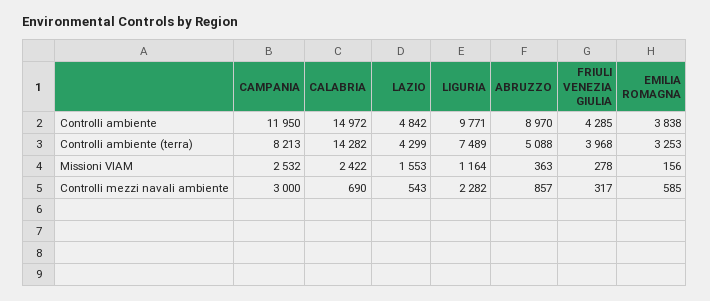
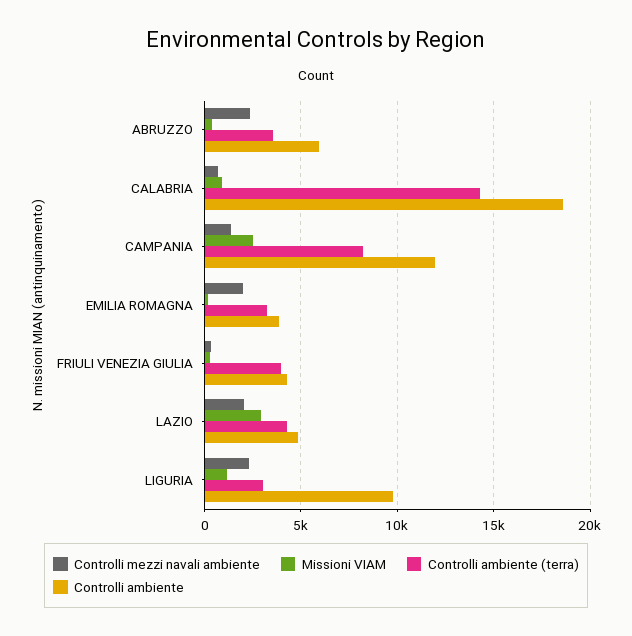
Controlli ambiente, CALABRIA: 14972 -> 18500
Controlli ambiente, ABRUZZO: 8970 -> 6000
Controlli ambiente (terra), LIGURIA: 7489 -> 3000
Controlli ambiente (terra), ABRUZZO: 5088 -> 3500
Missioni VIAM, CALABRIA: 2422 -> 1000
Missioni VIAM, LAZIO: 1553 -> 3000
Controlli mezzi navali ambiente, CAMPANIA: 3000 -> 1500
Controlli mezzi navali ambiente, LAZIO: 543 -> 2000
Controlli mezzi navali ambiente, ABRUZZO: 857 -> 2500
Controlli mezzi navali ambiente, EMILIA ROMAGNA: 585 -> 2000

